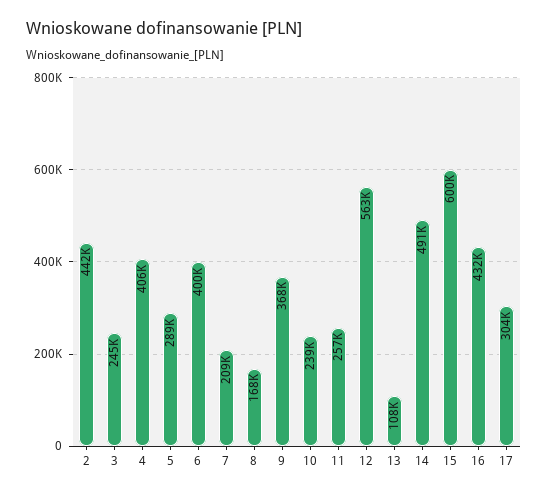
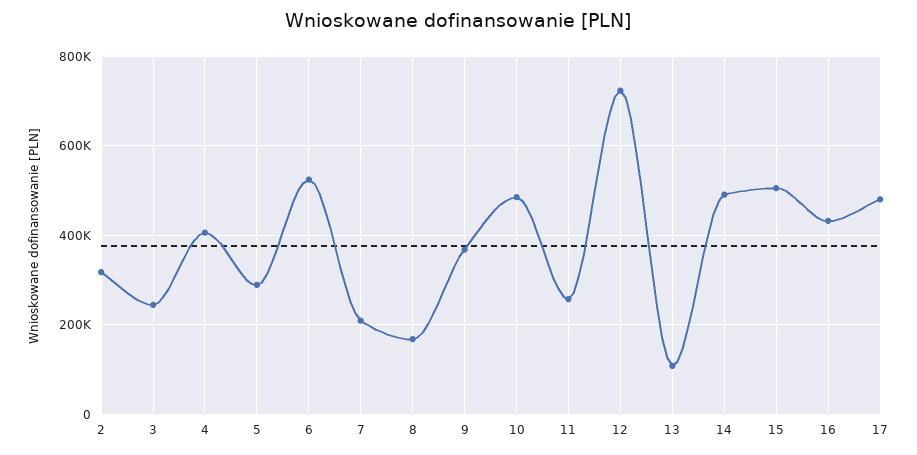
2: 442000 -> 320000
6: 400000 -> 520000
10: 239000 -> 480000
12: 563000 -> 720000
15: 600000 -> 500000
17: 304000 -> 480000

